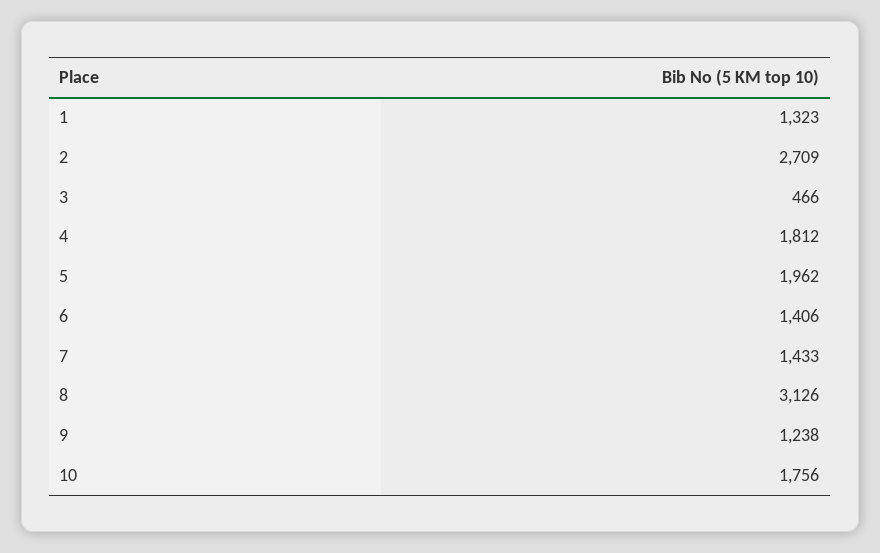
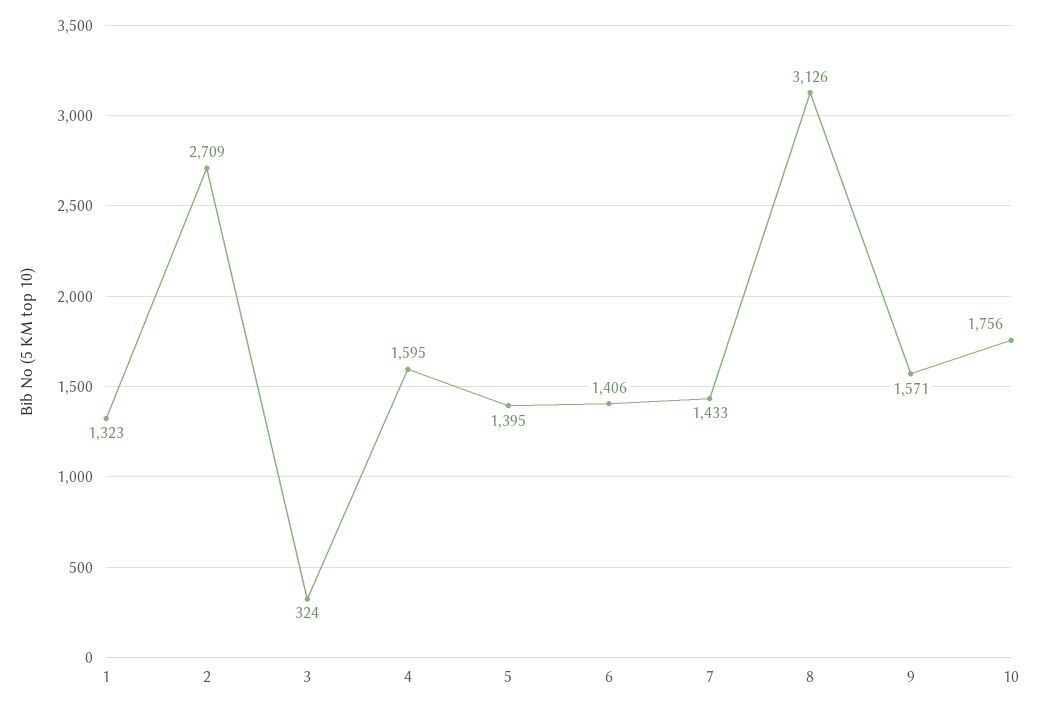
3: 466 -> 324
4: 1812 -> 1595
5: 1962 -> 1395
9: 1238 -> 1571

